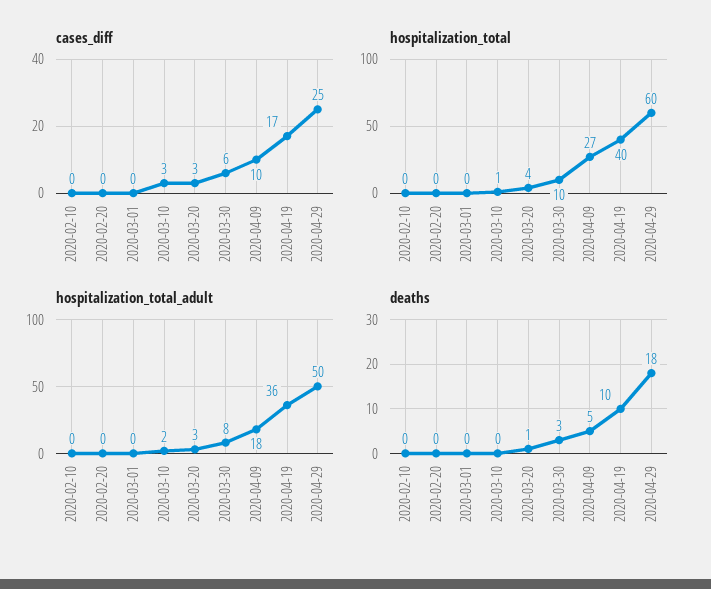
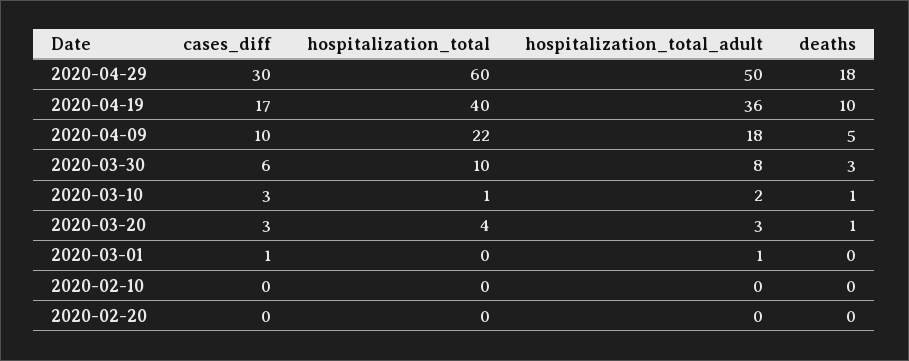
cases_diff, 2020-03-01: 0 -> 1
cases_diff, 2020-04-29: 25 -> 30
hospitalization_total, 2020-04-09: 27 -> 22
hospitalization_total_adult, 2020-03-01: 0 -> 1
deaths, 2020-03-10: 0 -> 1

